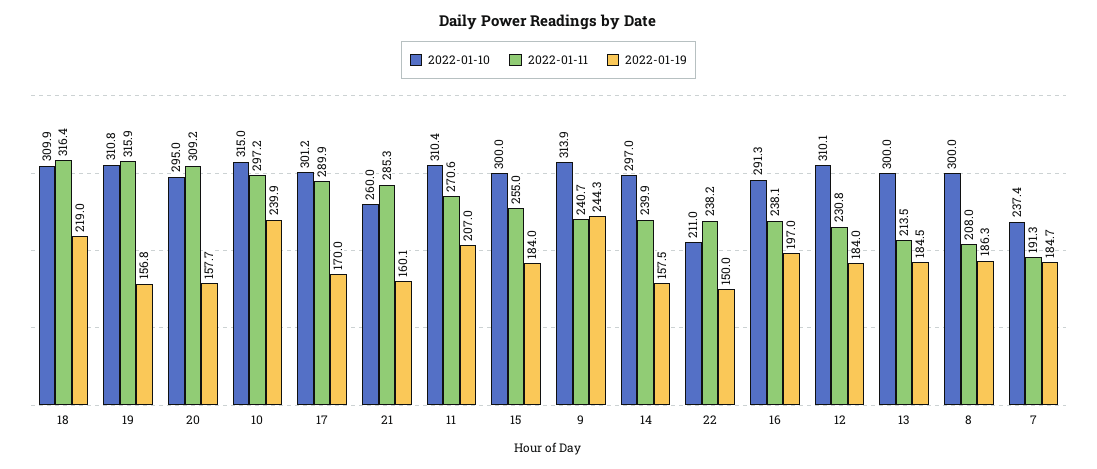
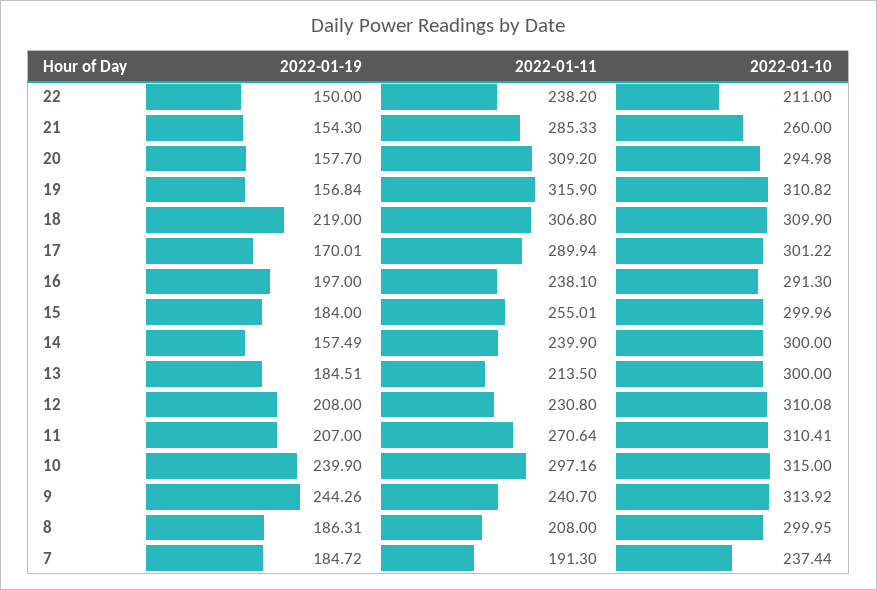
2022-01-11, 18: 316.4 -> 306.8
2022-01-19, 21: 160.1 -> 154.3
2022-01-10, 14: 297 -> 300
2022-01-19, 12: 184 -> 208

